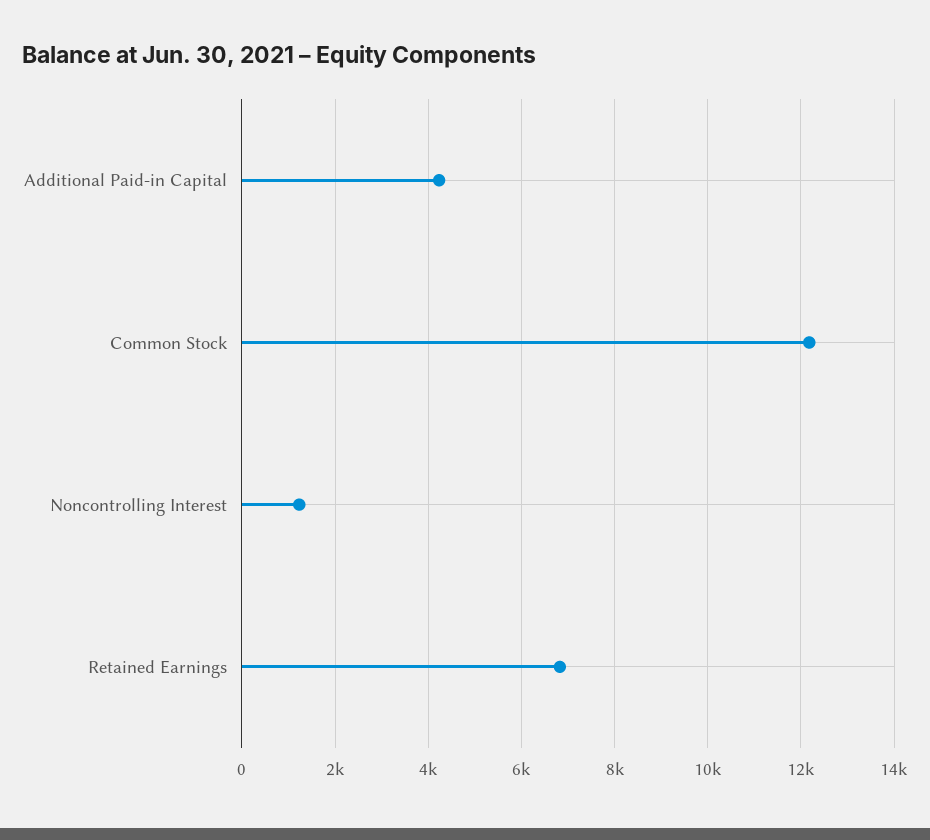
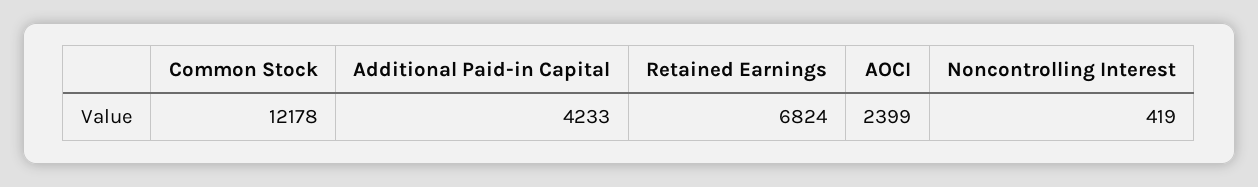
Noncontrolling Interest: 1200 -> 419
AOCI: none -> 2399

